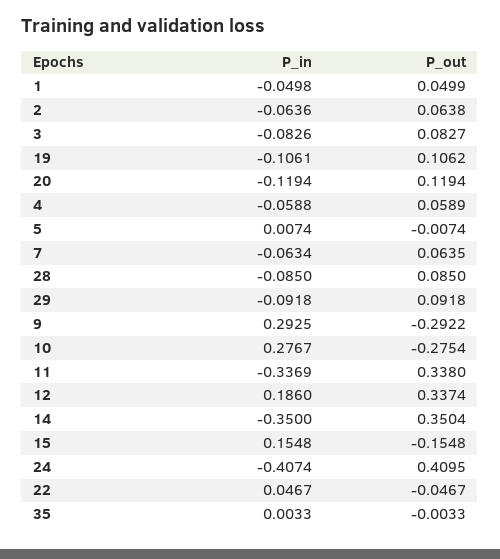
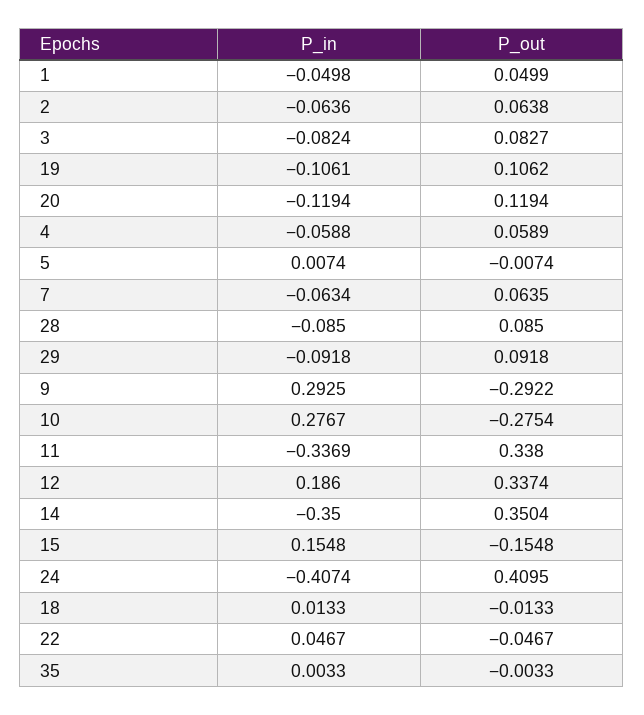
P_in, 3: -0.0826 -> -0.0824
P_in, 18: none -> 0.0133
P_out, 18: none -> -0.0133

